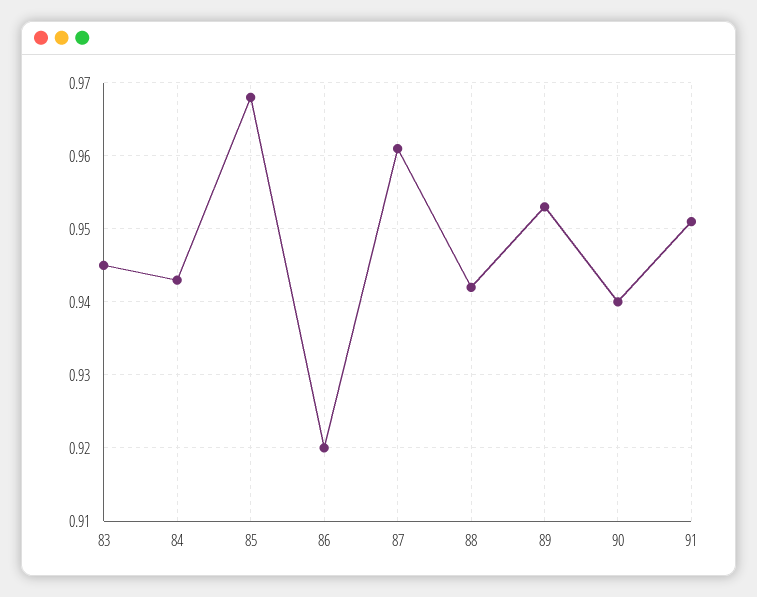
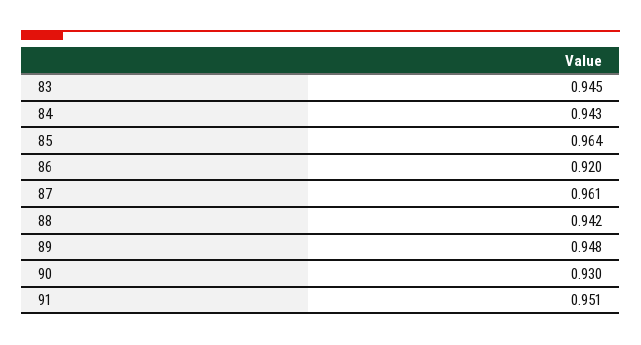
85: 0.968 -> 0.964
89: 0.953 -> 0.948
90: 0.94 -> 0.93

